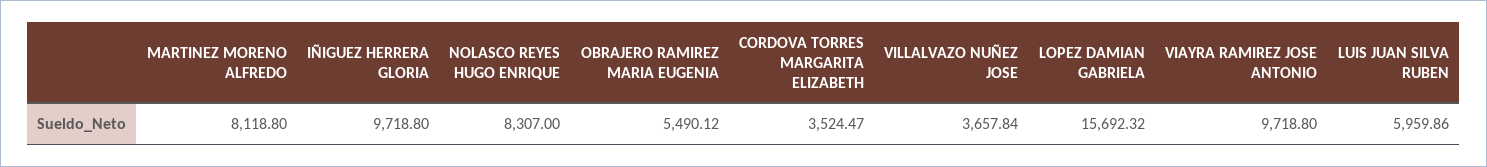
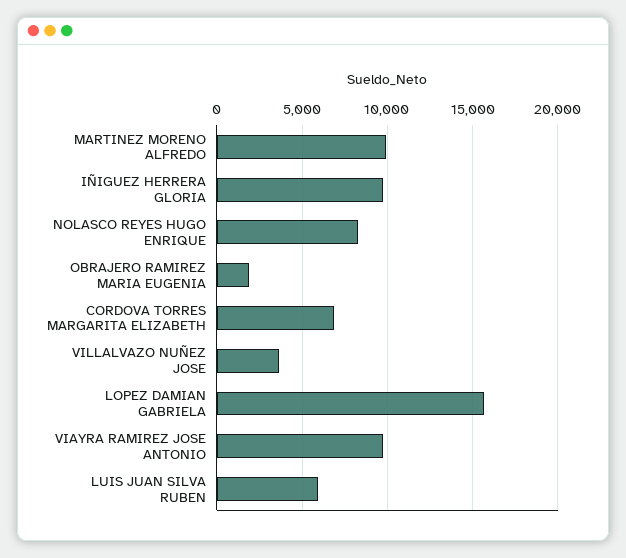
MARTINEZ MORENO ALFREDO: 8118.8 -> 10000
OBRAJERO RAMIREZ MARIA EUGENIA: 5490.12 -> 2000
CORDOVA TORRES MARGARITA ELIZABETH: 3524.47 -> 7000

